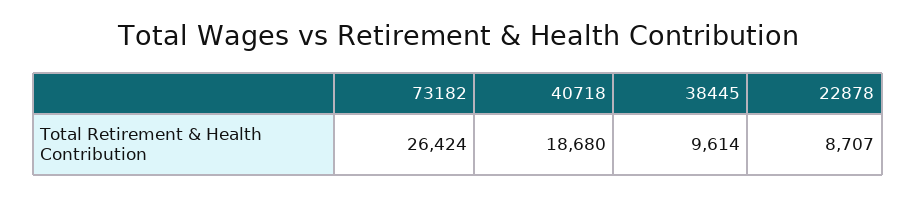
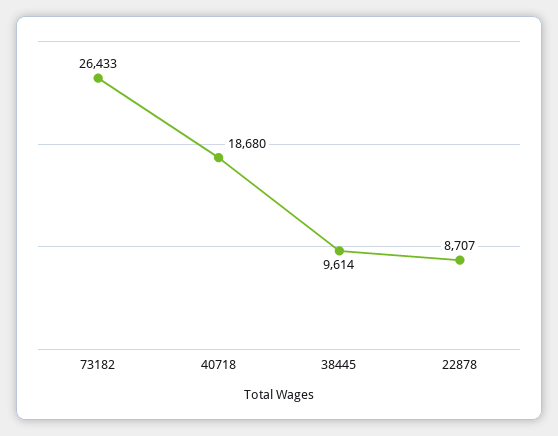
73182: 26424 -> 26433

